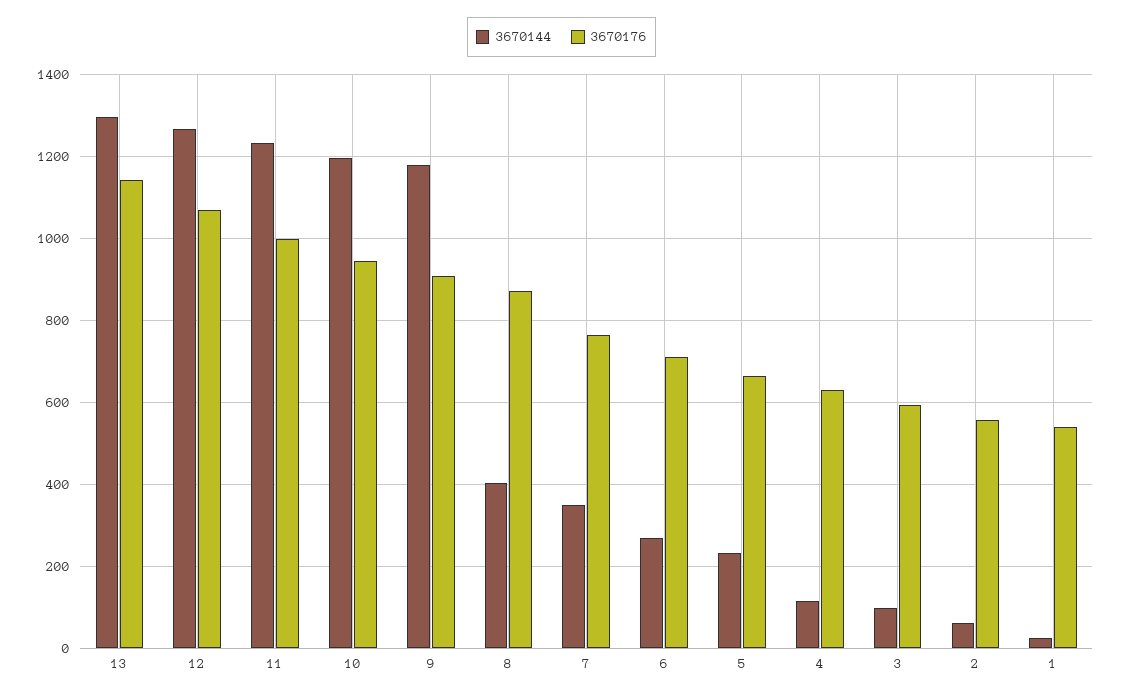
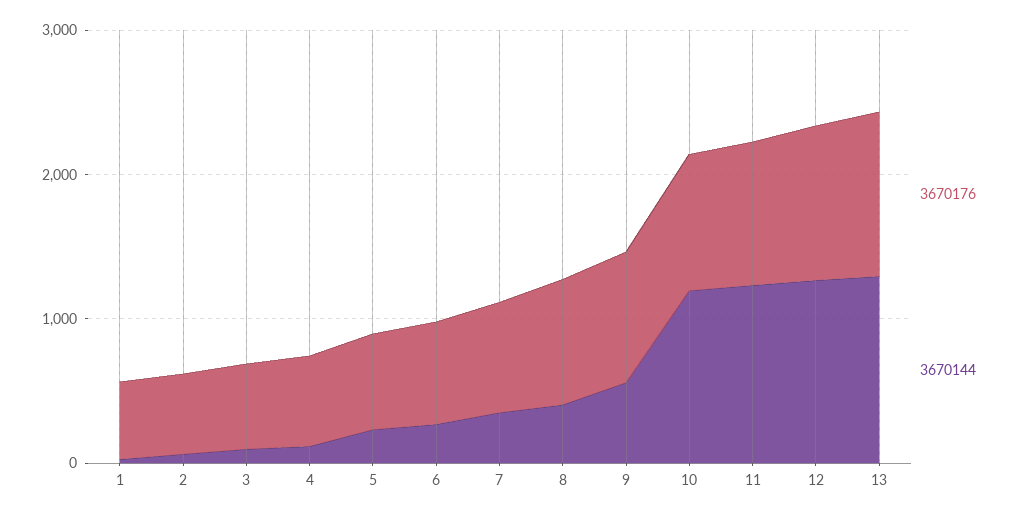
3670144, 9: 1180 -> 600

